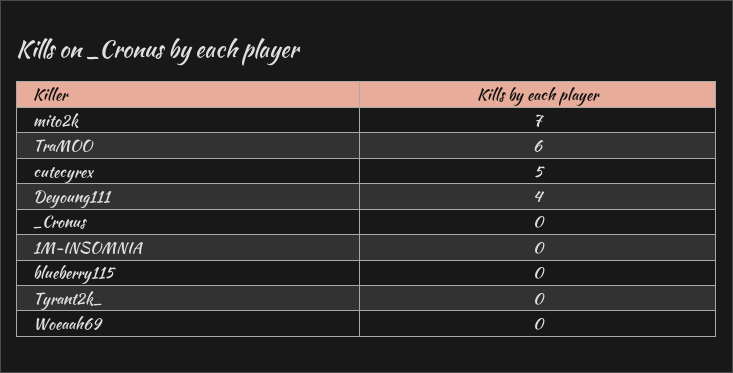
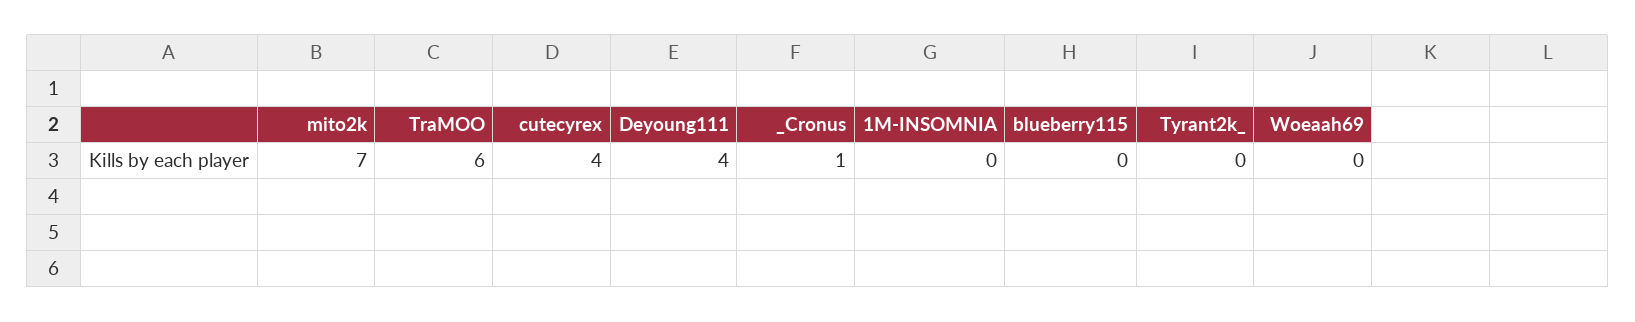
cutecyrex: 5 -> 4
_Cronus: 0 -> 1

